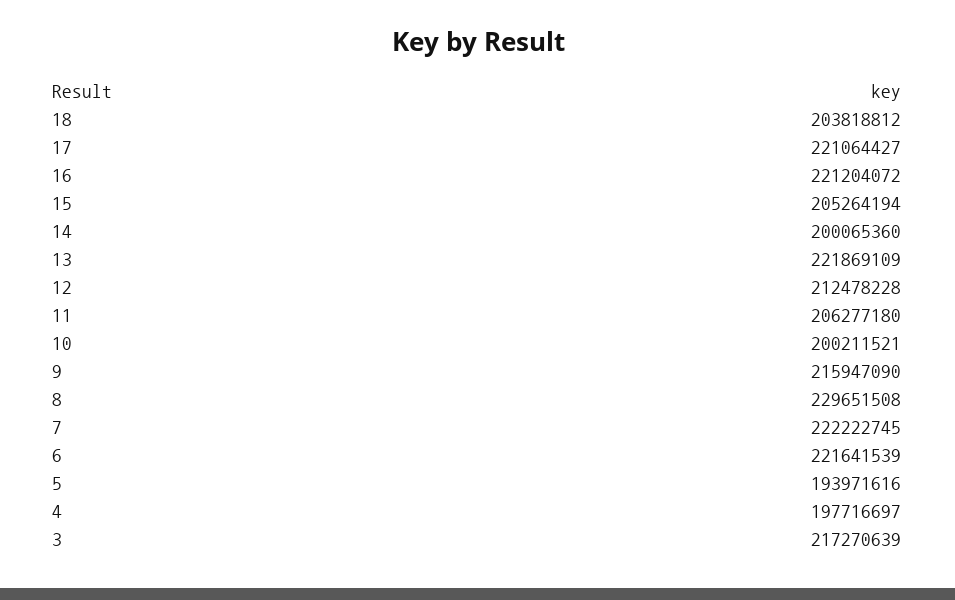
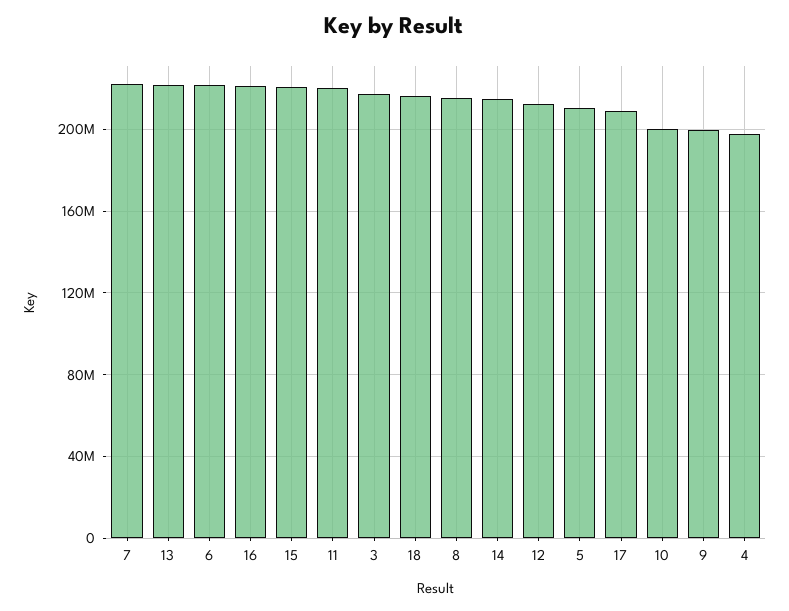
18: 203818812 -> 215000000
17: 221064427 -> 210000000
15: 205264194 -> 220000000
14: 200065360 -> 215000000
11: 206277180 -> 220000000
9: 215947090 -> 200000000
8: 229651508 -> 215000000
5: 193971616 -> 210000000

